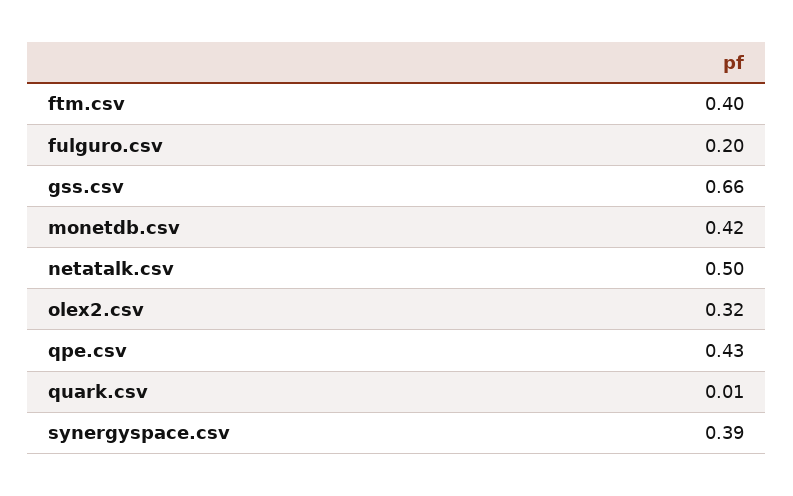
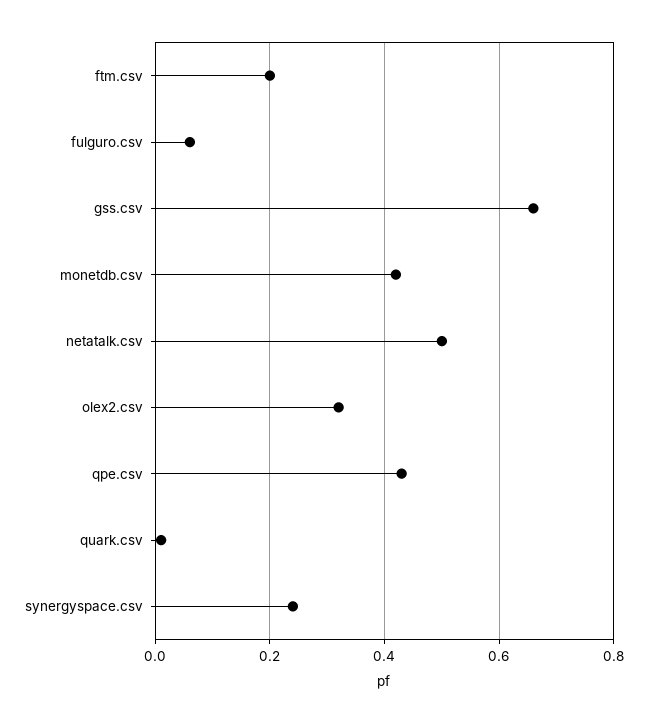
ftm.csv: 0.4 -> 0.2
fulguro.csv: 0.2 -> 0.05
synergyspace.csv: 0.39 -> 0.25

